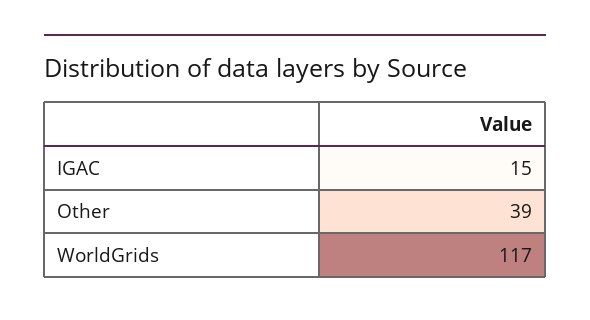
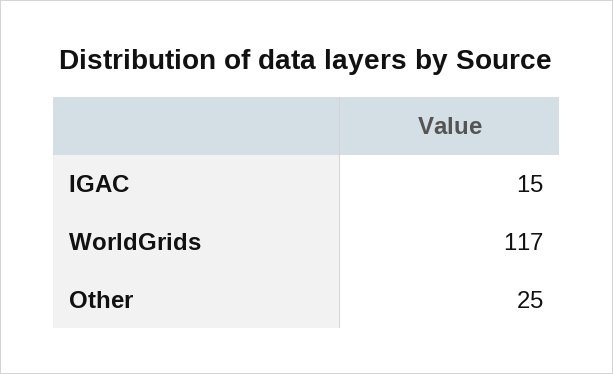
Other: 39 -> 25

